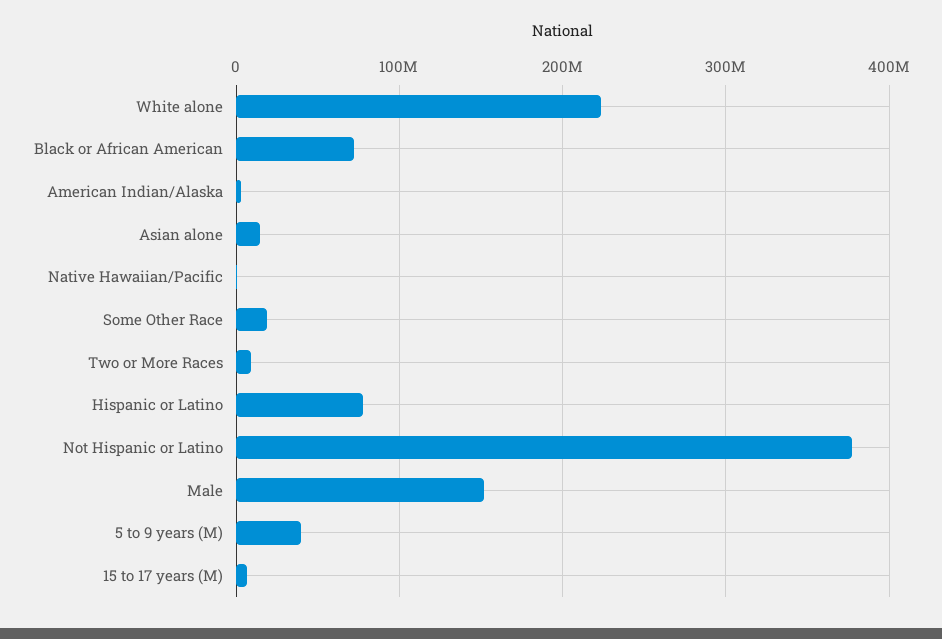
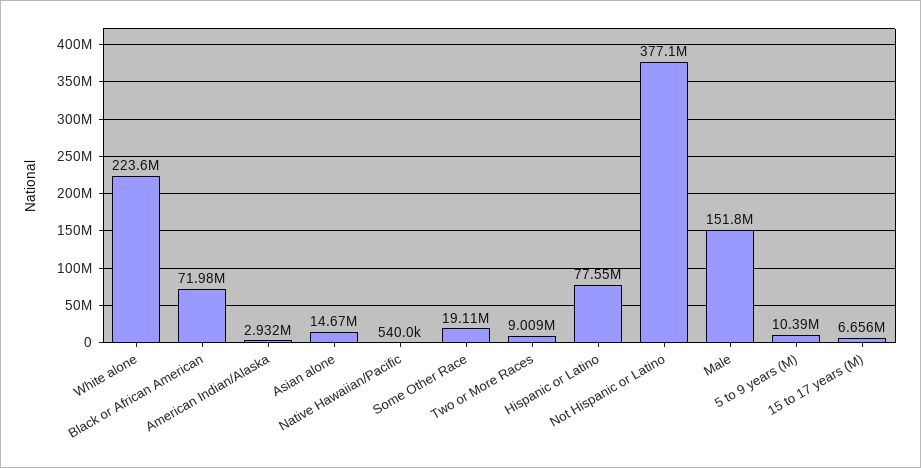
5 to 9 years (M): 40000000 -> 10390000

